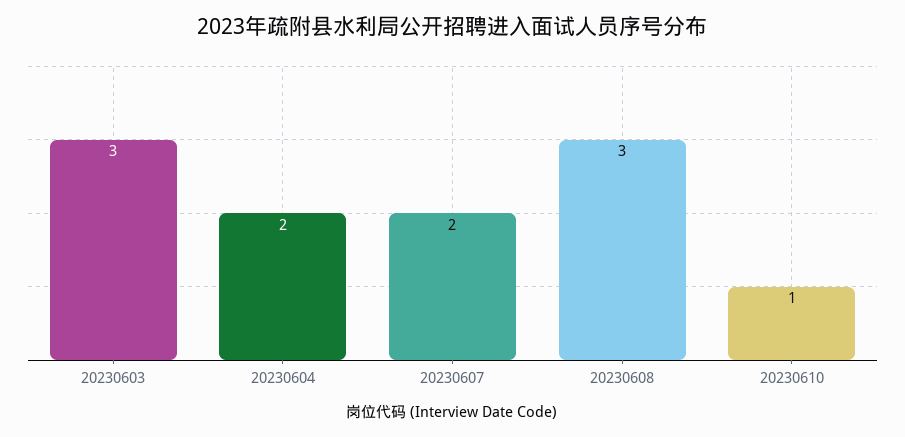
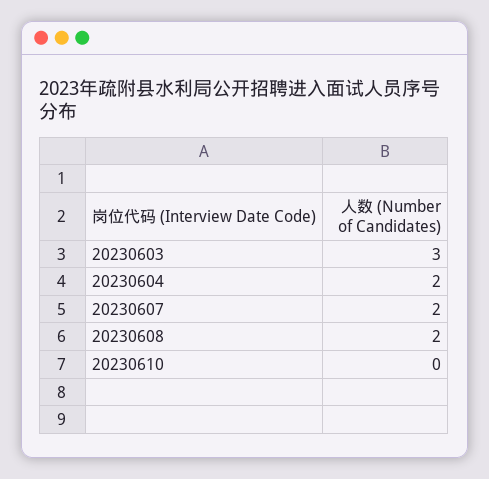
20230608: 3 -> 2
20230610: 1 -> 0

